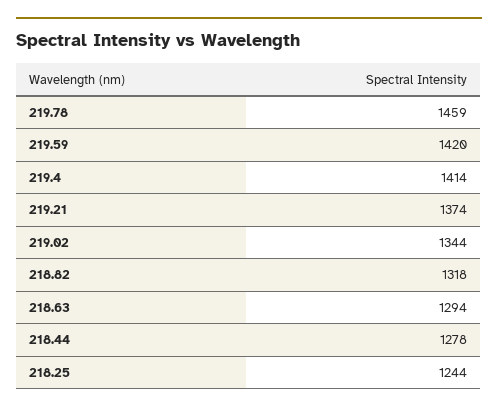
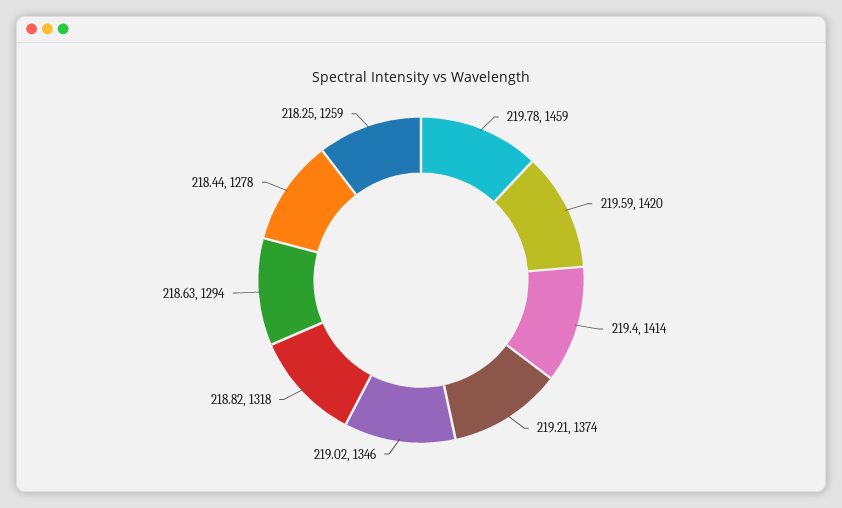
219.02: 1344 -> 1346
218.25: 1244 -> 1259

